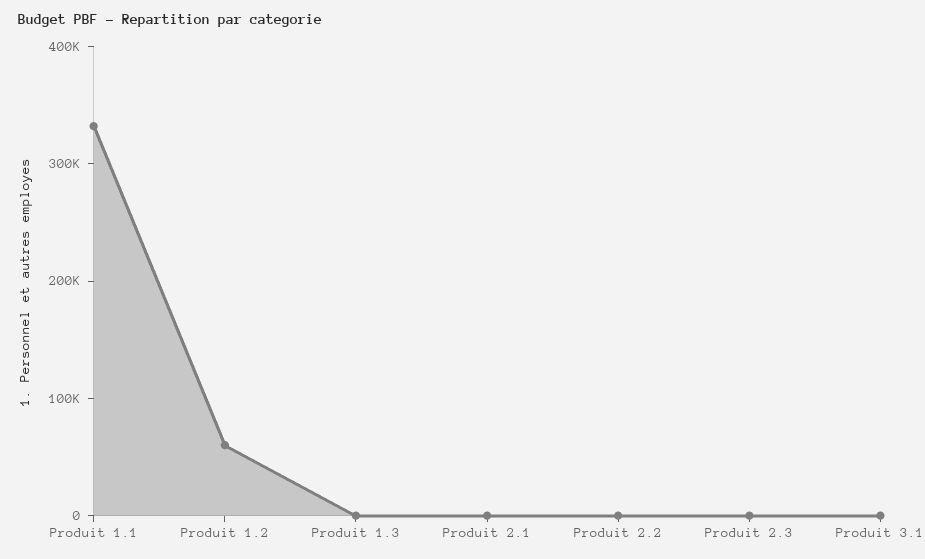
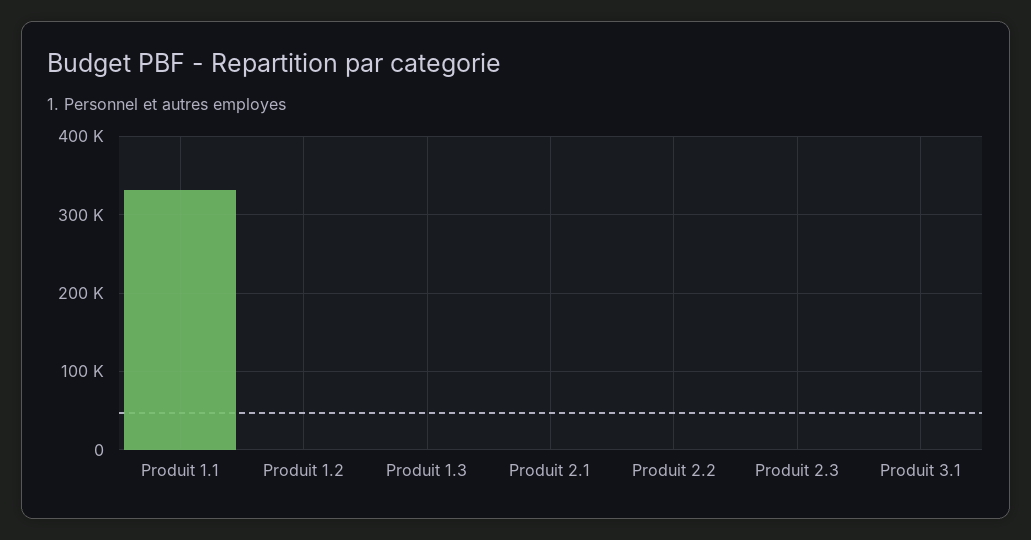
Produit 1.2: 60000 -> 0

